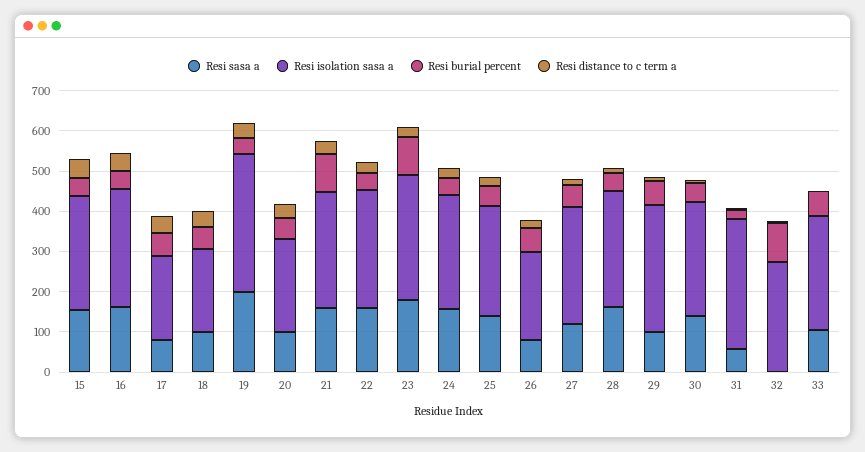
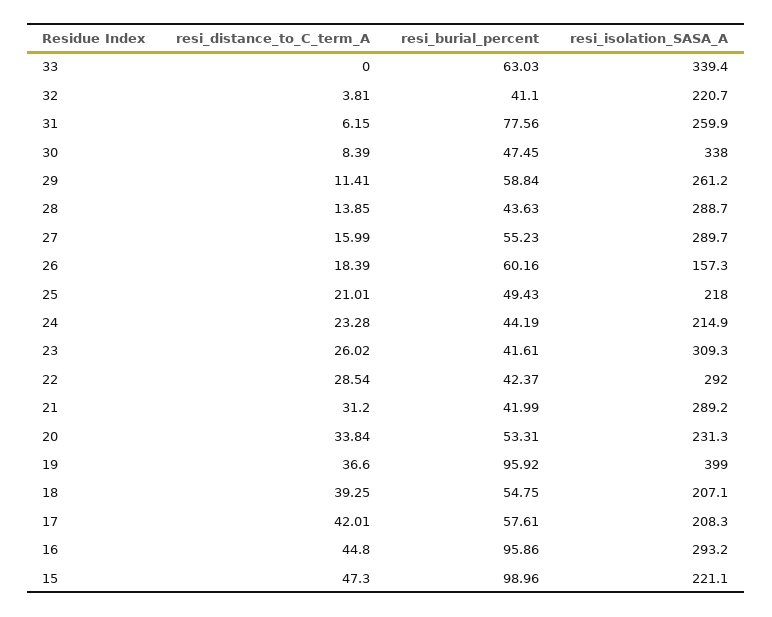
Resi sasa a, 15: 160 -> none
Resi isolation sasa a, 15: 280 -> 221.1
Resi burial percent, 15: 40 -> 98.96
Resi sasa a, 16: 160 -> none
Resi burial percent, 16: 40 -> 95.86
Resi sasa a, 17: 80 -> none
Resi sasa a, 18: 100 -> none
Resi sasa a, 19: 200 -> none
Resi isolation sasa a, 19: 340 -> 399
Resi burial percent, 19: 40 -> 95.92
Resi sasa a, 20: 100 -> none
Resi sasa a, 21: 160 -> none
Resi burial percent, 21: 100 -> 41.99
Resi sasa a, 22: 160 -> none
Resi sasa a, 23: 180 -> none
Resi burial percent, 23: 100 -> 41.61
Resi sasa a, 24: 160 -> none
Resi isolation sasa a, 24: 280 -> 214.9
Resi sasa a, 25: 140 -> none
Resi isolation sasa a, 25: 280 -> 218
Resi sasa a, 26: 80 -> none
Resi isolation sasa a, 26: 220 -> 157.3
Resi sasa a, 27: 120 -> none
Resi sasa a, 28: 160 -> none
Resi sasa a, 29: 100 -> none
Resi isolation sasa a, 29: 320 -> 261.2
Resi sasa a, 30: 140 -> none
Resi isolation sasa a, 30: 280 -> 338
Resi sasa a, 31: 60 -> none
Resi isolation sasa a, 31: 320 -> 259.9
Resi burial percent, 31: 20 -> 77.56
Resi sasa a, 32: 0 -> none
Resi isolation sasa a, 32: 280 -> 220.7
Resi burial percent, 32: 100 -> 41.1
Resi sasa a, 33: 100 -> none
Resi isolation sasa a, 33: 280 -> 339.4

